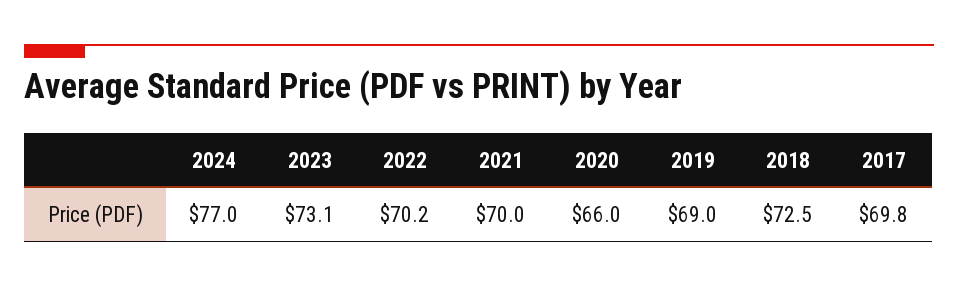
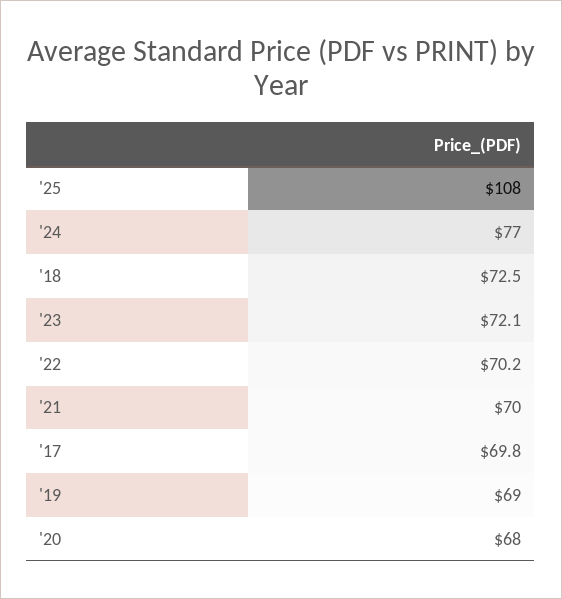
2023: 73.1 -> 72.1
2020: 66 -> 68
'25: none -> 108

